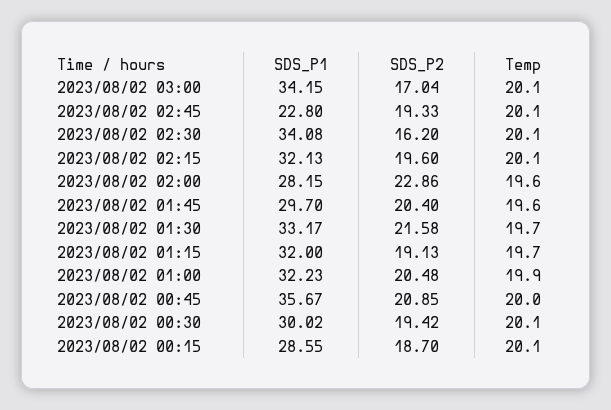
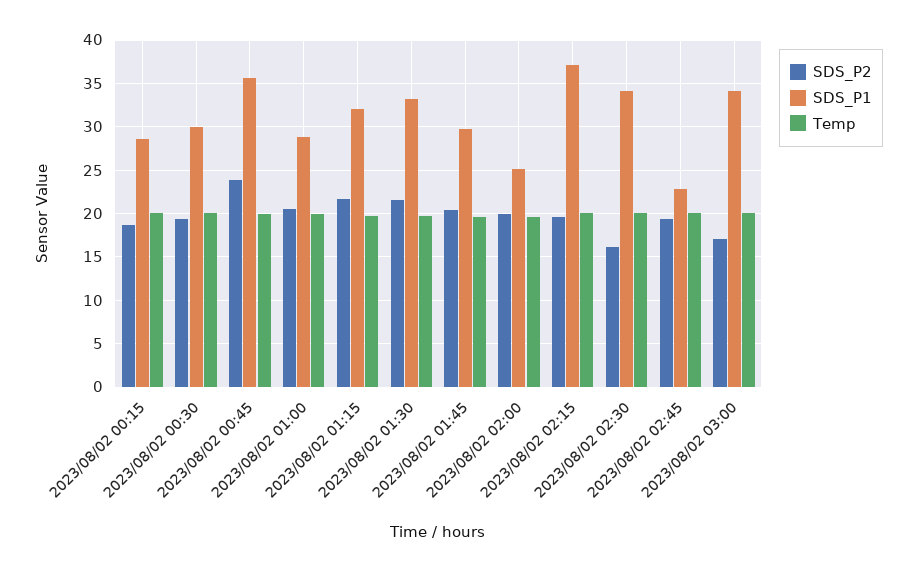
SDS_P1, 2023/08/02 02:15: 32.13 -> 37
SDS_P1, 2023/08/02 02:00: 28.15 -> 25
SDS_P2, 2023/08/02 02:00: 22.86 -> 20
SDS_P2, 2023/08/02 01:15: 19.13 -> 22
SDS_P1, 2023/08/02 01:00: 32.23 -> 29
SDS_P2, 2023/08/02 00:45: 20.85 -> 24

